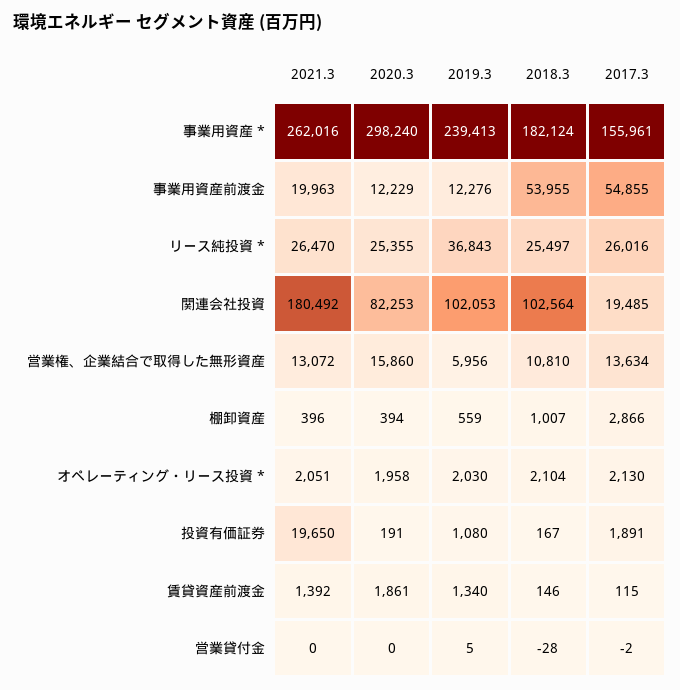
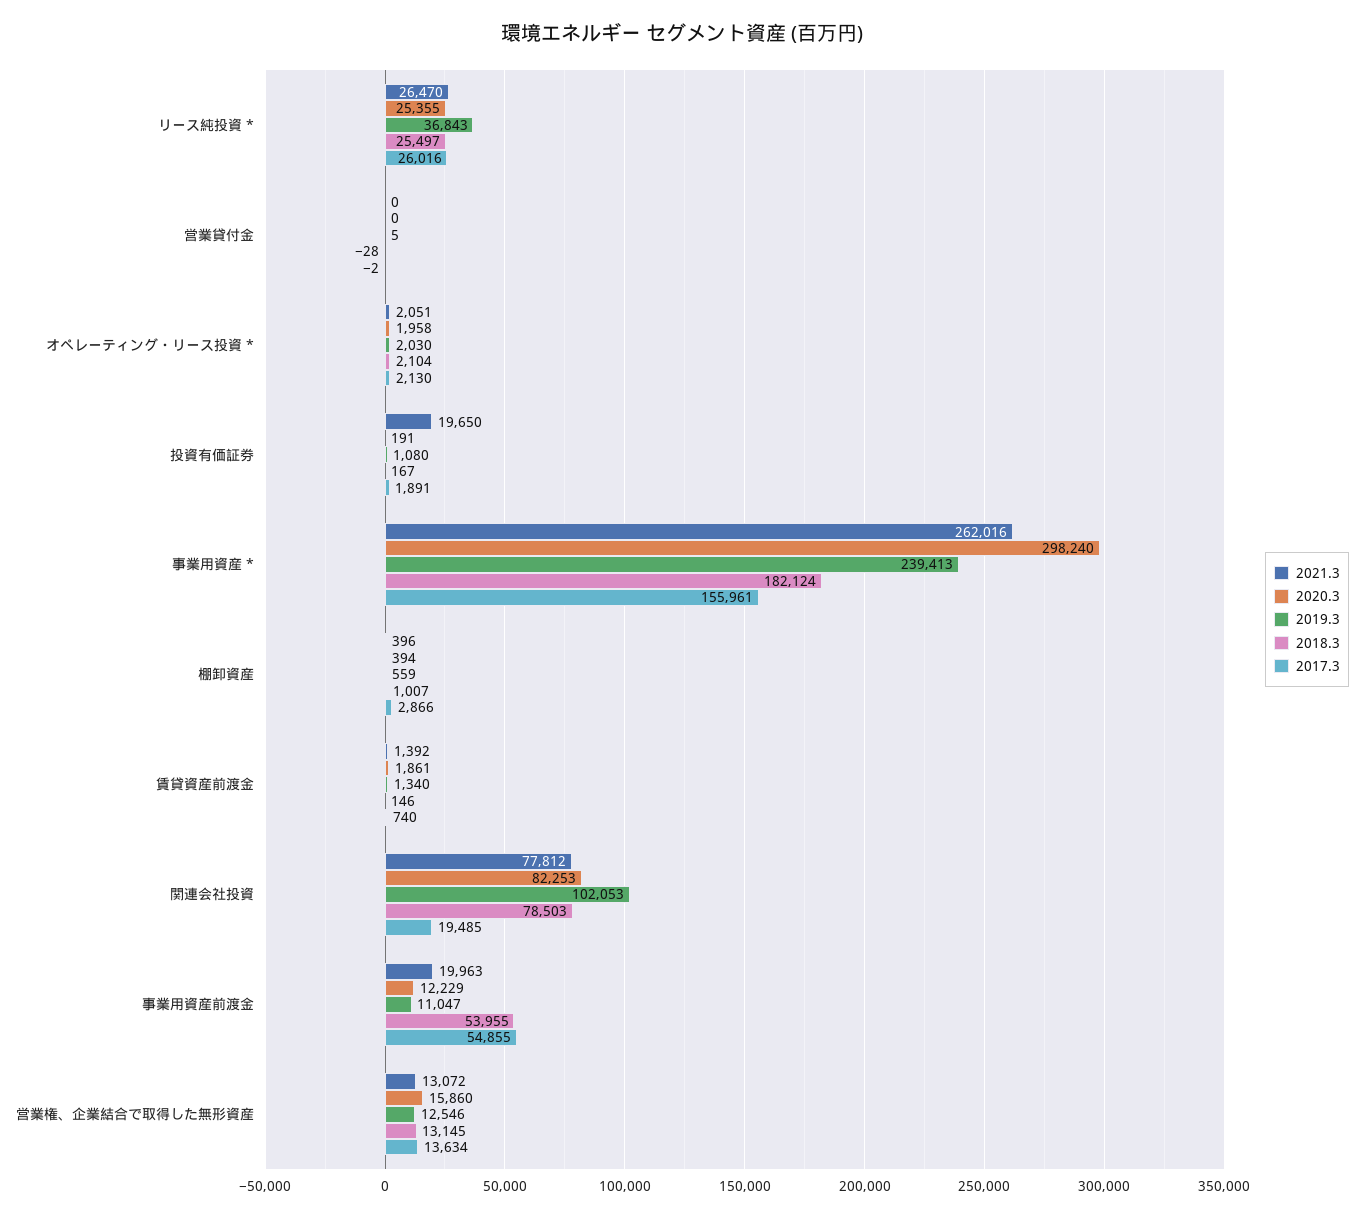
2019.3, 事業用資産前渡金: 12276 -> 11047
2021.3, 関連会社投資: 180492 -> 77812
2018.3, 関連会社投資: 102564 -> 78503
2019.3, 営業権、企業結合で取得した無形資産: 5956 -> 12546
2018.3, 営業権、企業結合で取得した無形資産: 10810 -> 13145
2017.3, 賃貸資産前渡金: 115 -> 740

